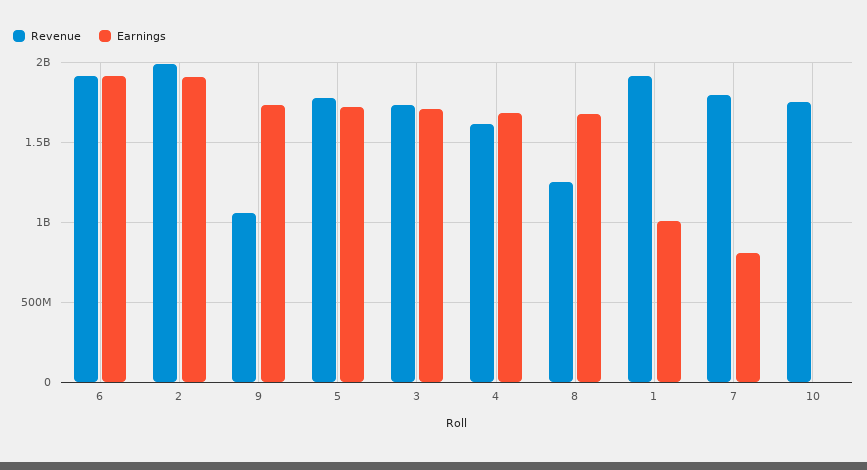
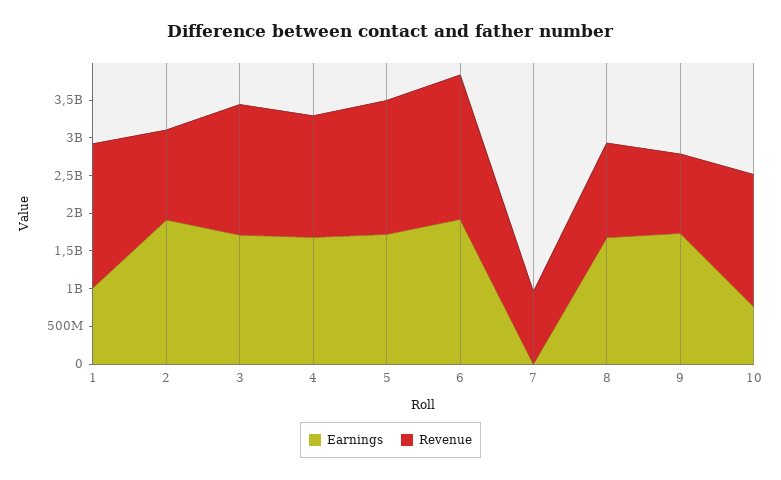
Revenue, 2: 2000000000 -> 1250000000
Revenue, 7: 1800000000 -> 1000000000
Earnings, 7: 800000000 -> 0
Earnings, 10: 0 -> 750000000

